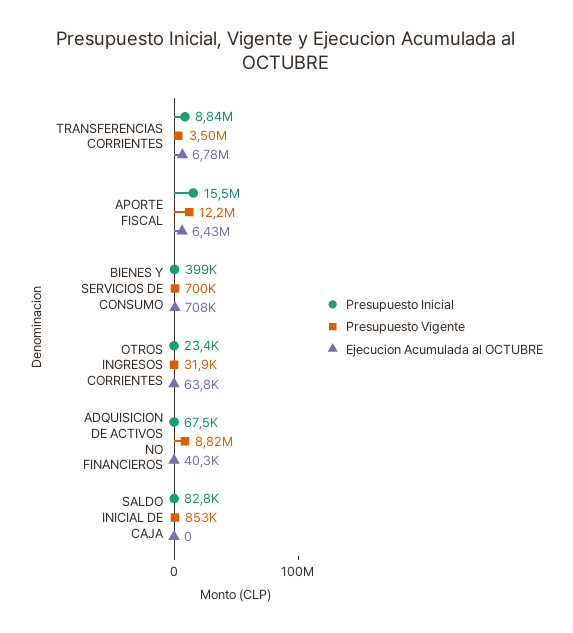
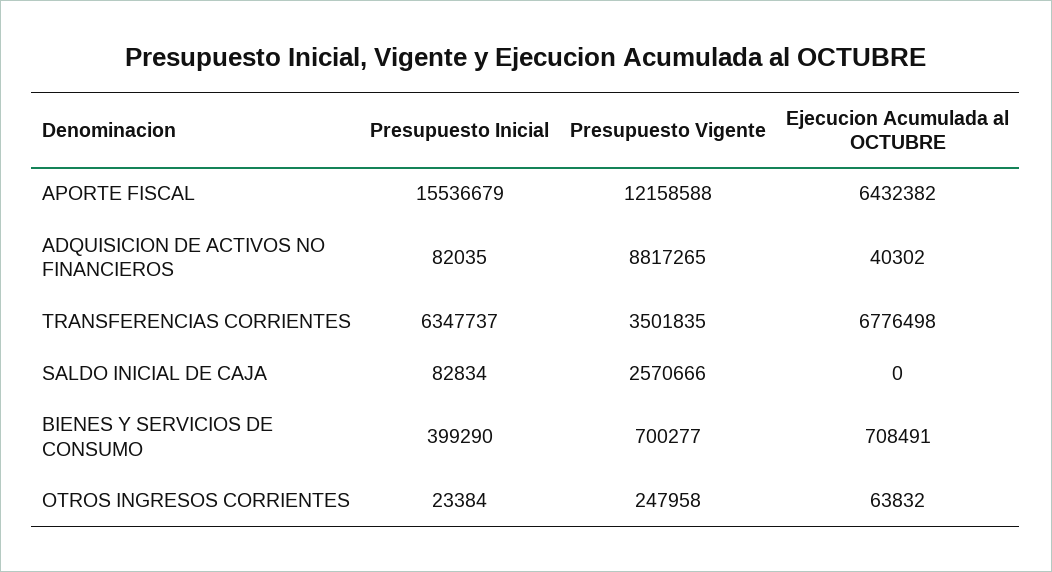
Presupuesto Inicial, TRANSFERENCIAS CORRIENTES: 8840000 -> 6347737
Presupuesto Vigente, OTROS INGRESOS CORRIENTES: 31900 -> 247958
Presupuesto Inicial, ADQUISICION DE ACTIVOS NO FINANCIEROS: 67500 -> 82035
Presupuesto Vigente, SALDO INICIAL DE CAJA: 853000 -> 2570666

